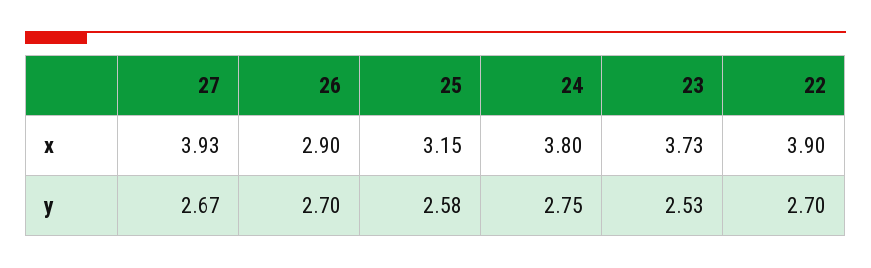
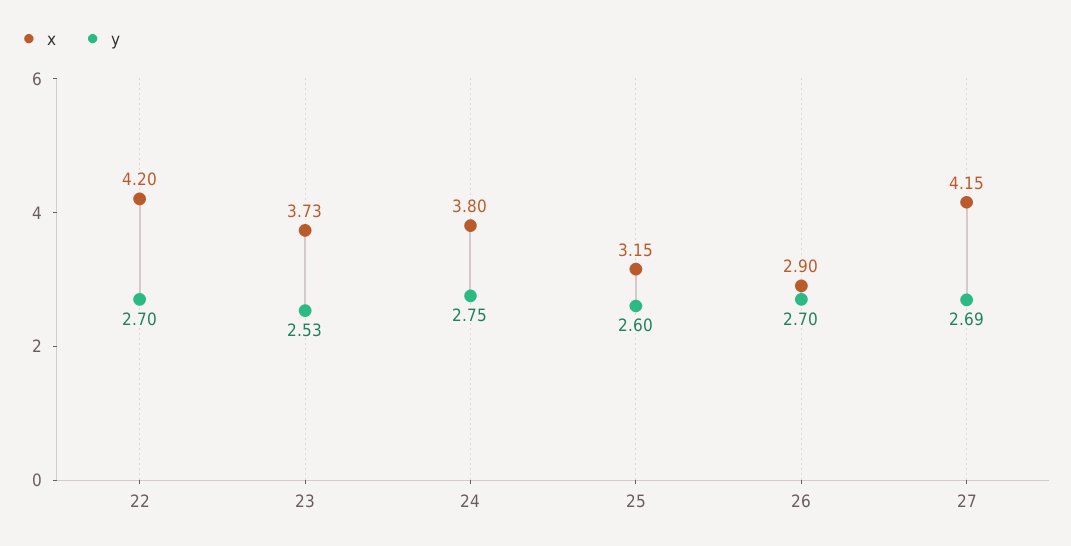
x, 27: 3.93 -> 4.15
x, 22: 3.9 -> 4.2
y, 27: 2.67 -> 2.69
y, 25: 2.58 -> 2.6

